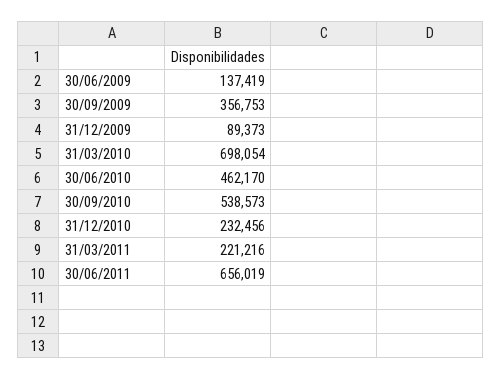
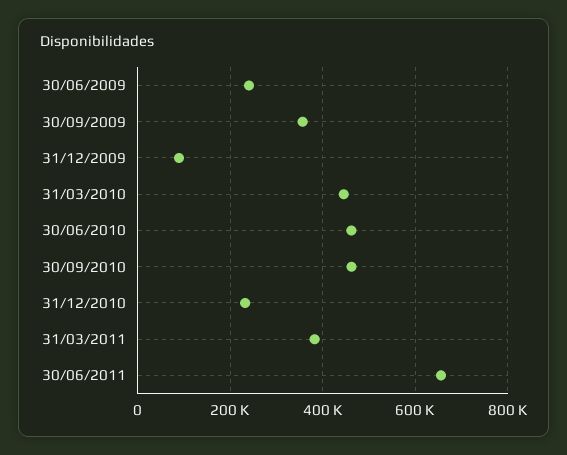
30/06/2009: 137419 -> 240000
31/03/2010: 698054 -> 440000
30/09/2010: 538573 -> 460000
31/03/2011: 221216 -> 380000

